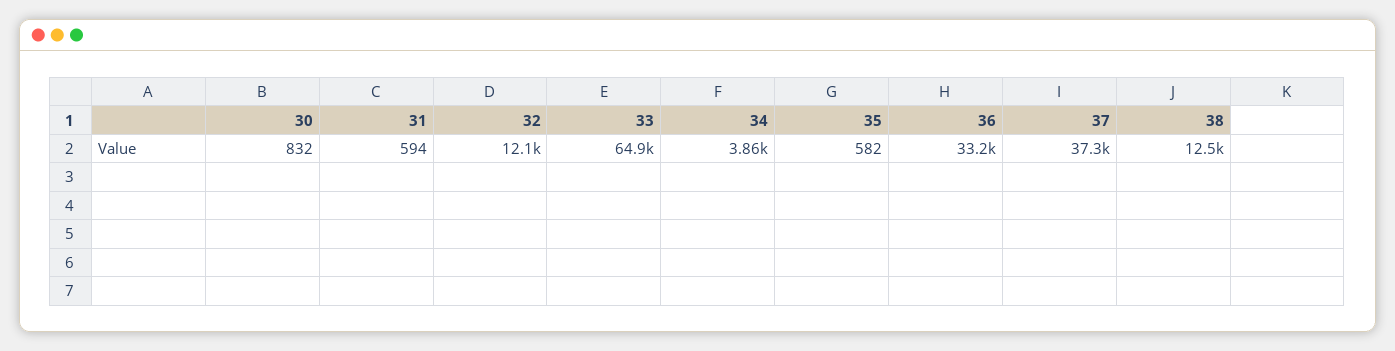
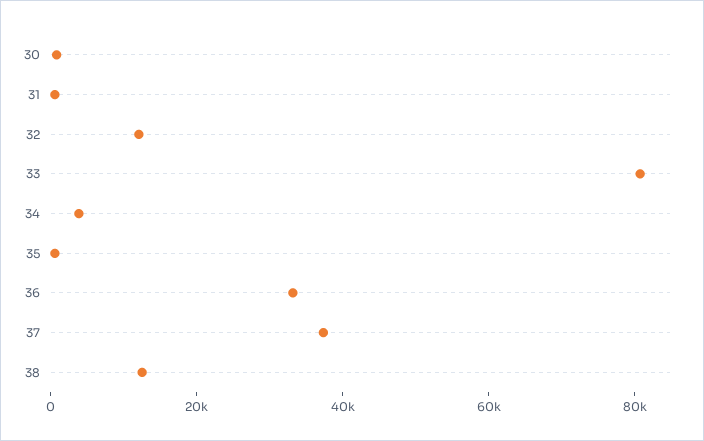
33: 64900 -> 80000

